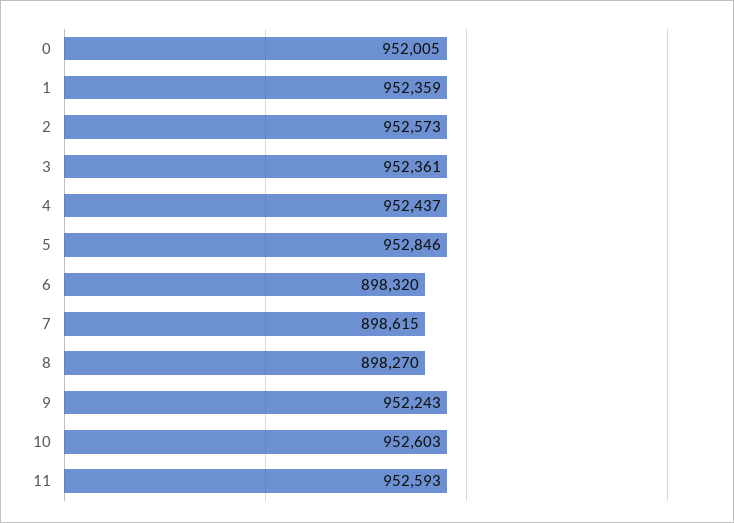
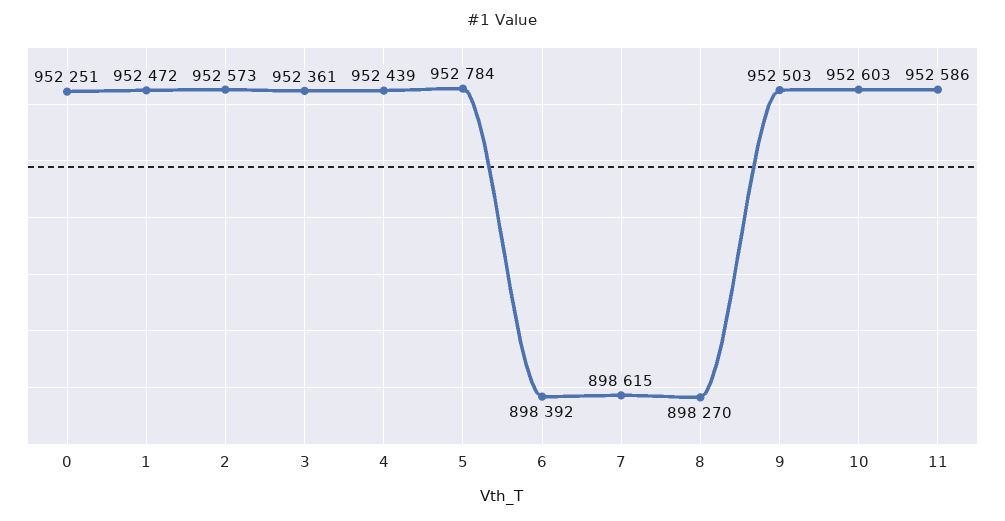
0: 952005 -> 952251
1: 952359 -> 952472
4: 952437 -> 952439
5: 952846 -> 952784
6: 898320 -> 898392
9: 952243 -> 952503
11: 952593 -> 952586

